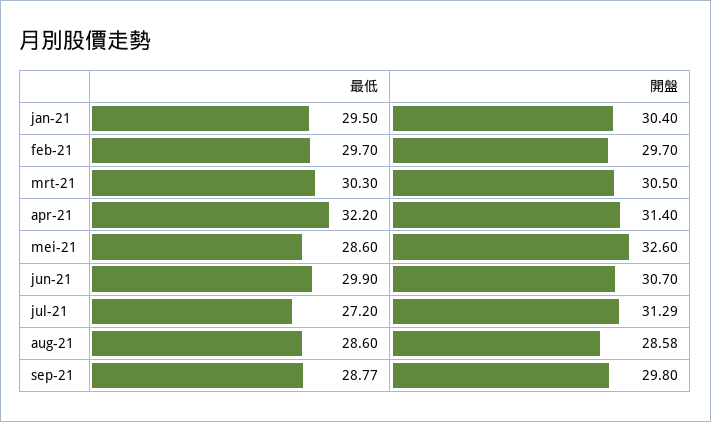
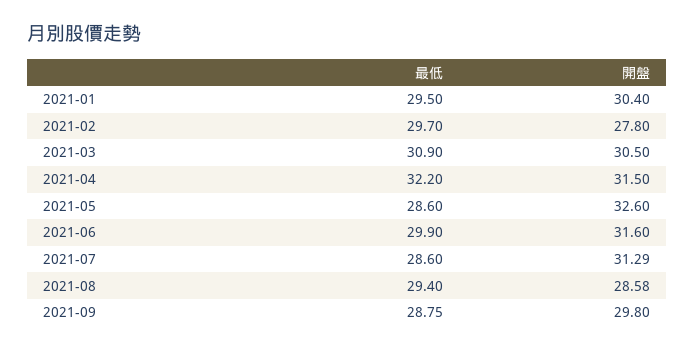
開盤, feb-21: 29.7 -> 27.8
最低, mrt-21: 30.3 -> 30.9
開盤, apr-21: 31.4 -> 31.5
開盤, jun-21: 30.7 -> 31.6
最低, jul-21: 27.2 -> 28.6
最低, aug-21: 28.6 -> 29.4
最低, sep-21: 28.77 -> 28.75

